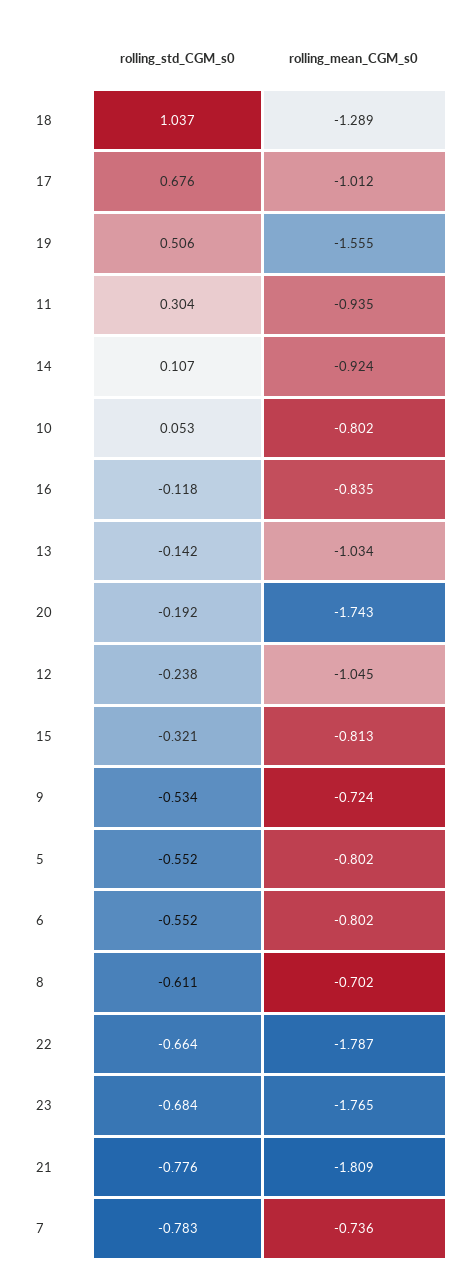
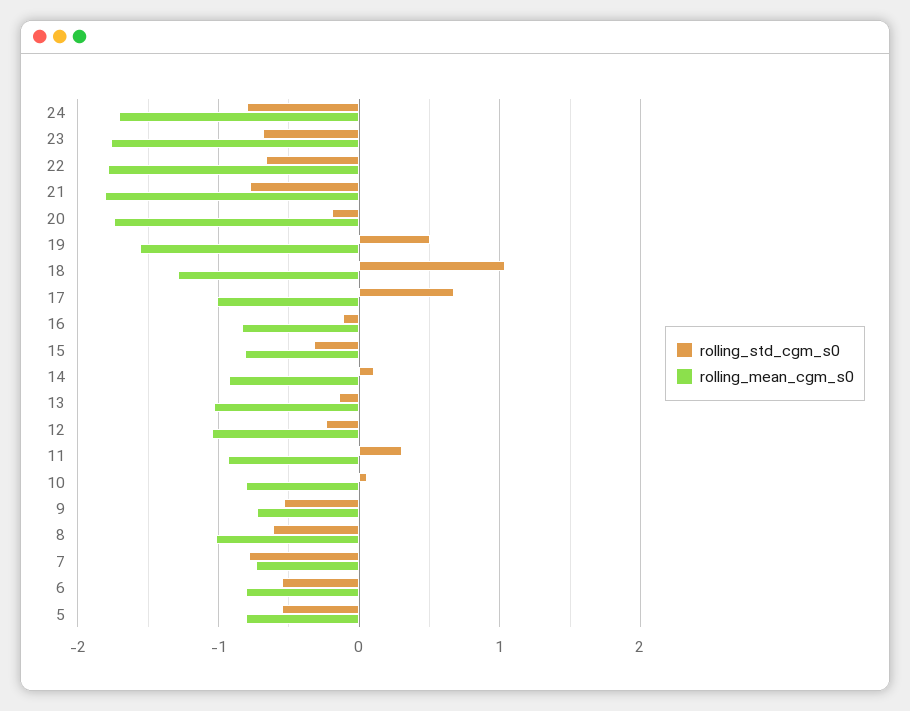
rolling_mean_CGM_s0, 8: -0.702 -> -1
rolling_std_CGM_s0, 24: none -> -0.8
rolling_mean_CGM_s0, 24: none -> -1.7

